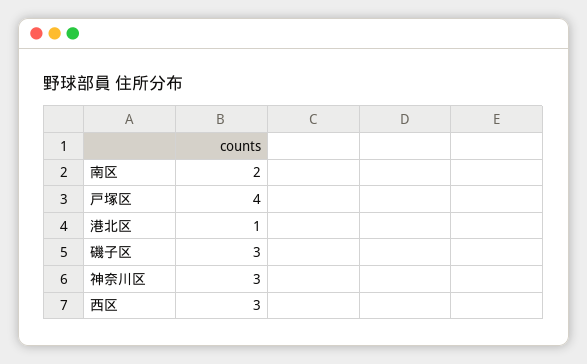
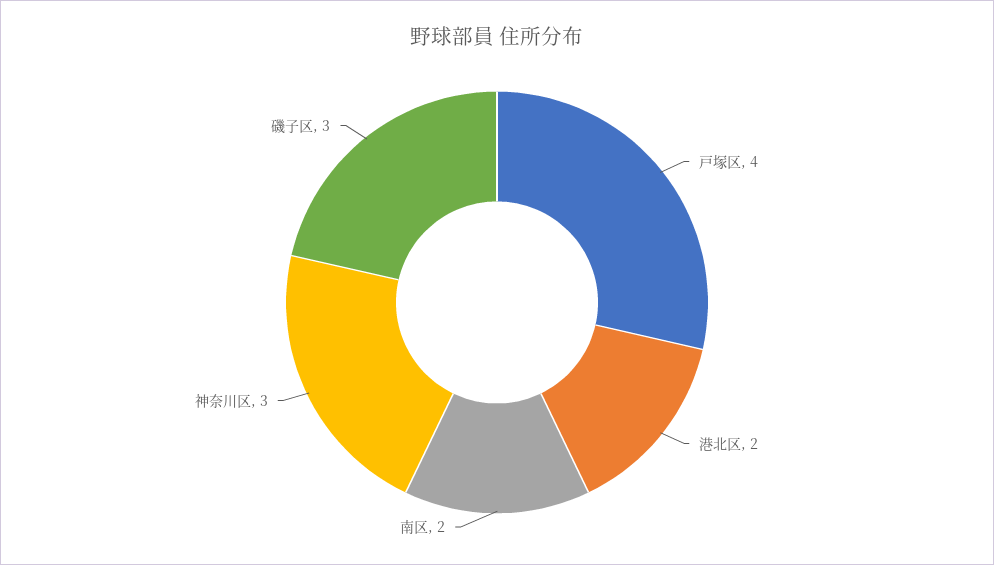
港北区: 1 -> 2
西区: 3 -> none

